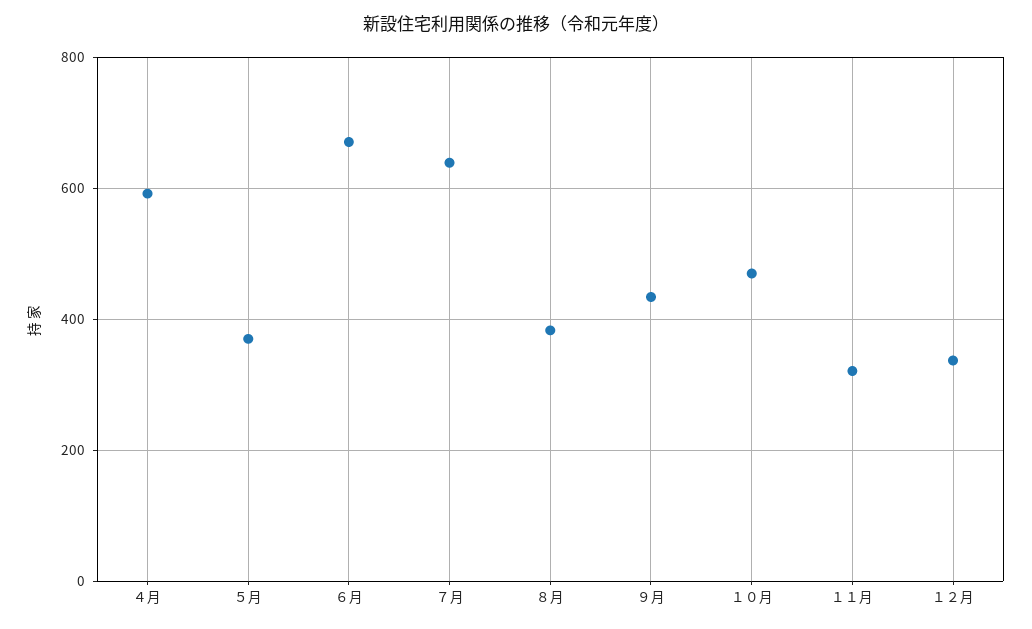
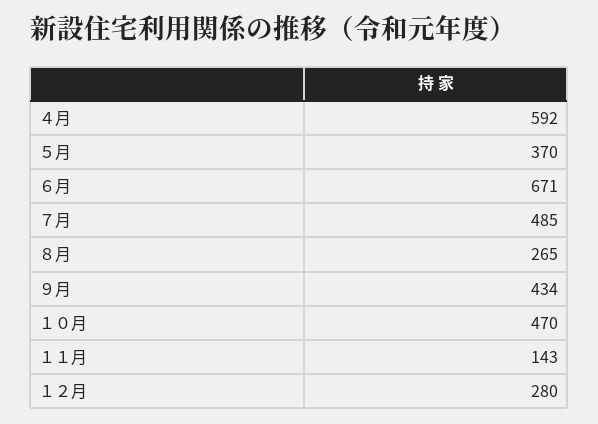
７月: 640 -> 485
８月: 380 -> 265
１１月: 320 -> 143
１２月: 340 -> 280

